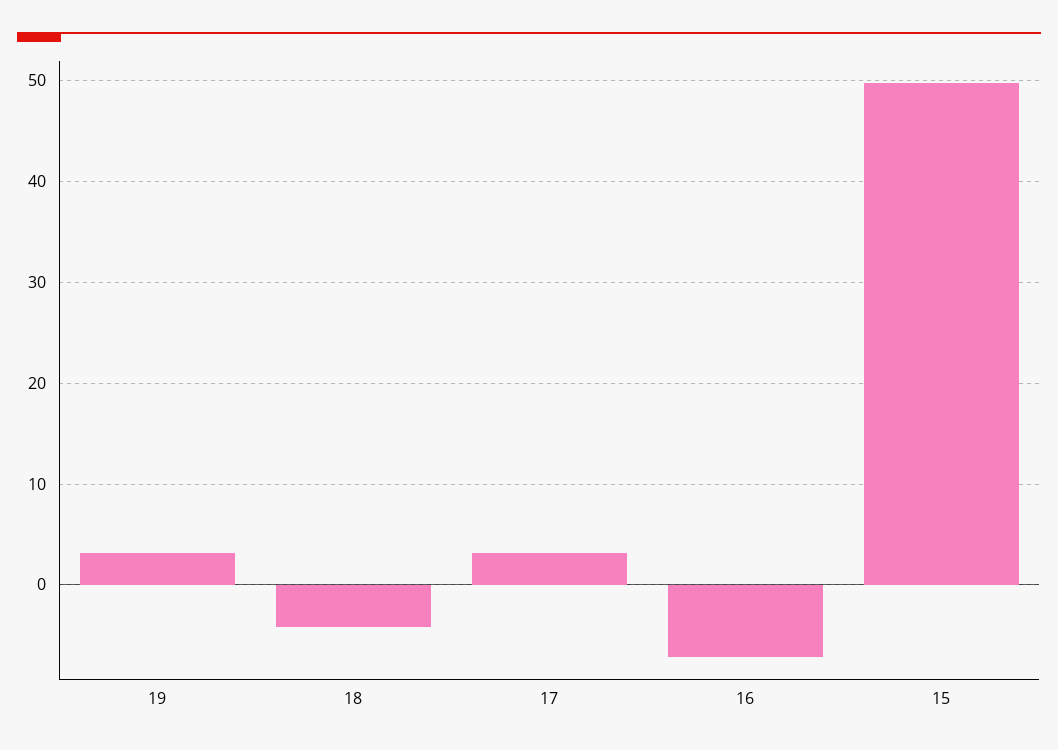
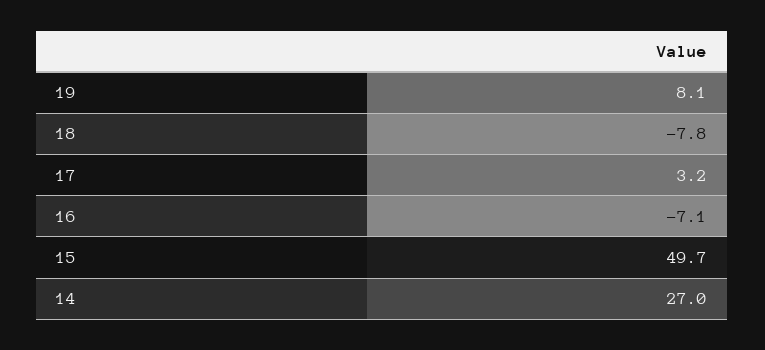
19: 3 -> 8.1
18: -4 -> -7.8
14: none -> 27

